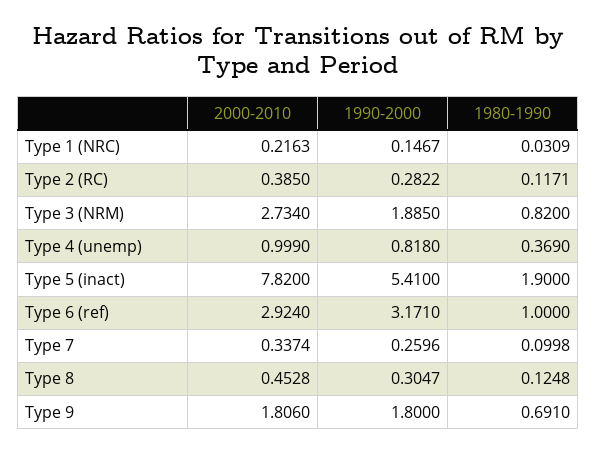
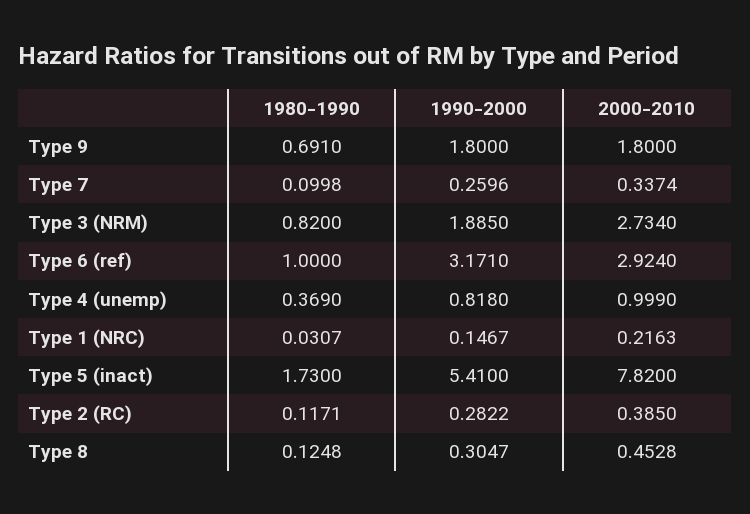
1980-1990, Type 1 (NRC): 0.0309 -> 0.0307
1980-1990, Type 5 (inact): 1.9 -> 1.73
2000-2010, Type 9: 1.806 -> 1.8

